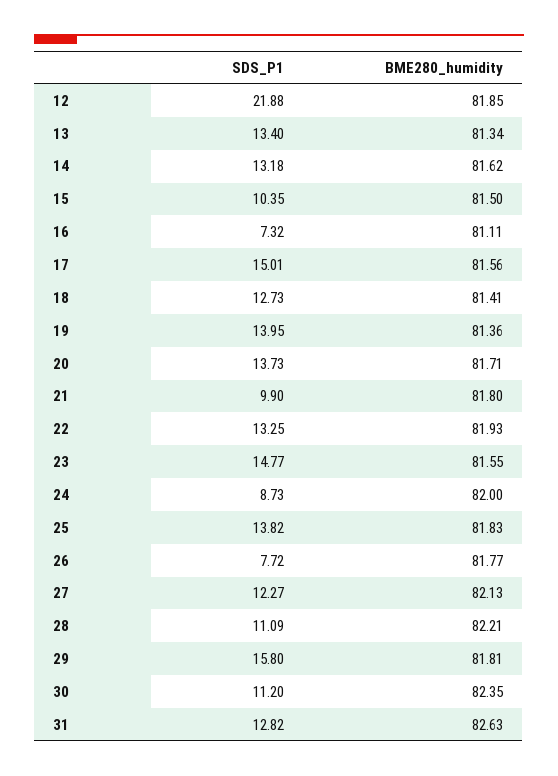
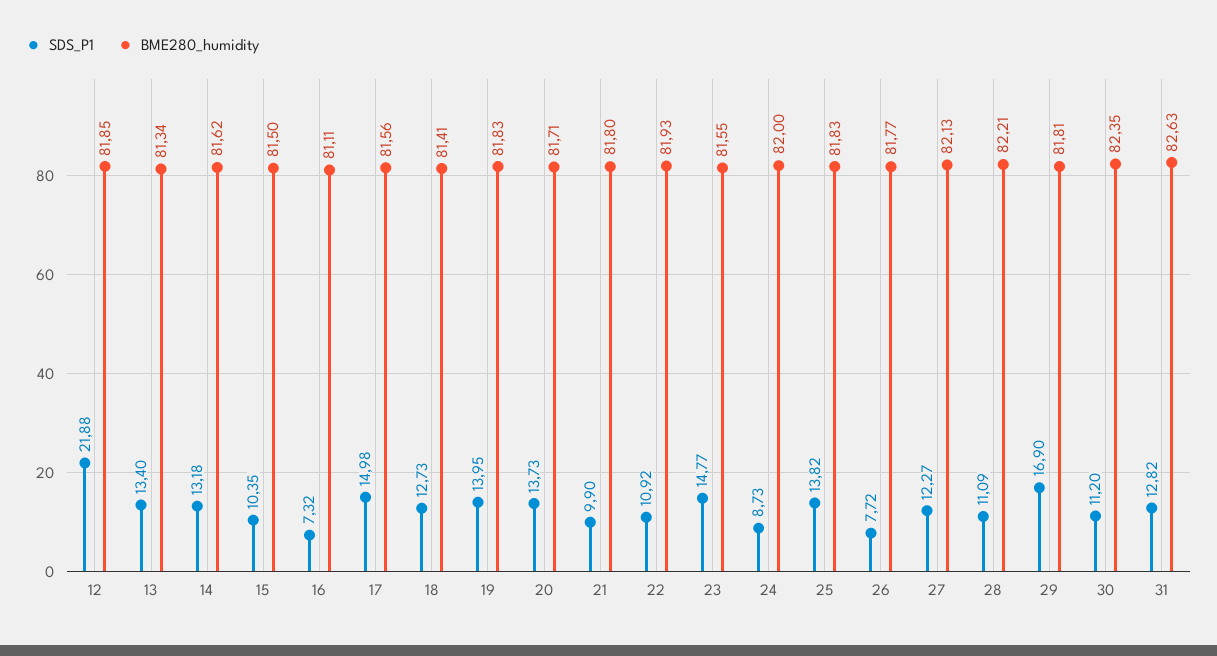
SDS_P1, 17: 15.01 -> 14.98
BME280_humidity, 19: 81.36 -> 81.83
SDS_P1, 22: 13.25 -> 10.92
SDS_P1, 29: 15.8 -> 16.9

